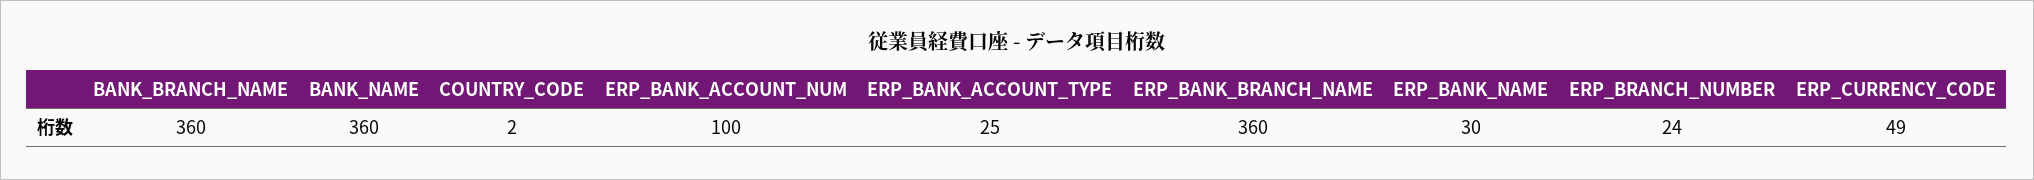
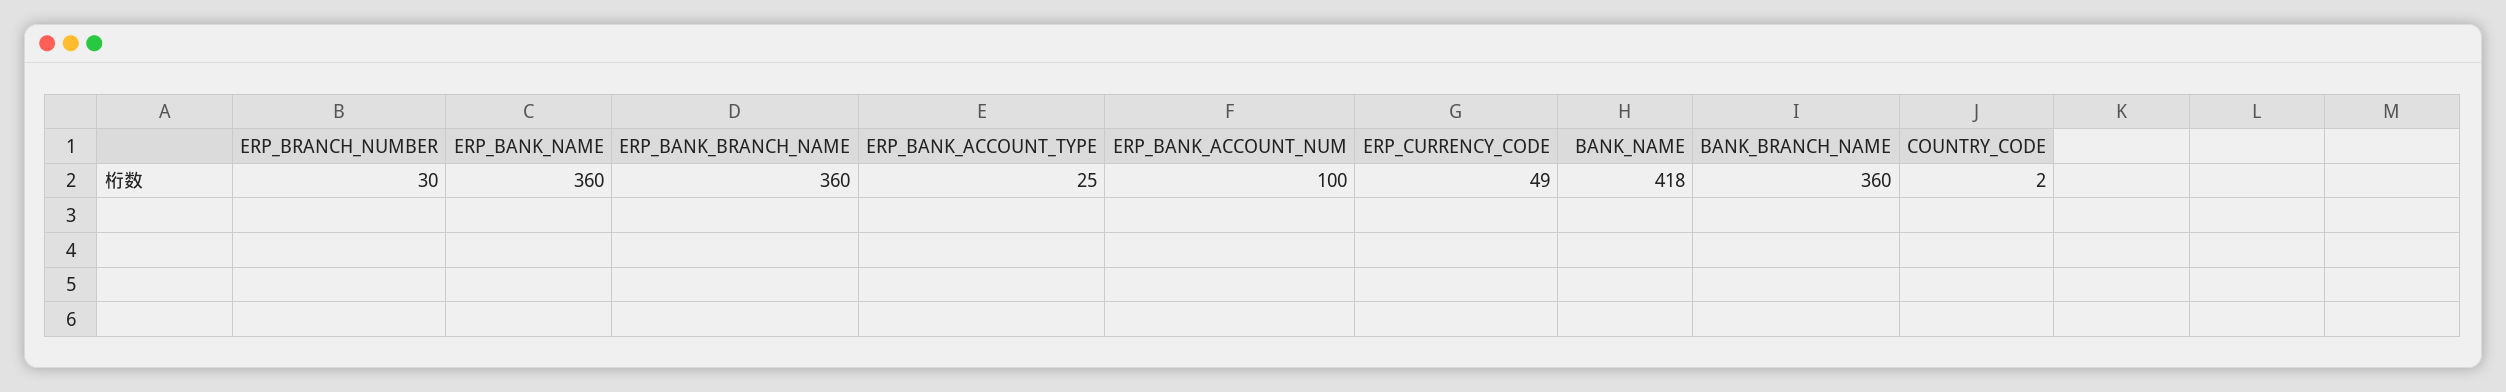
BANK_NAME: 360 -> 418
ERP_BANK_NAME: 30 -> 360
ERP_BRANCH_NUMBER: 24 -> 30

